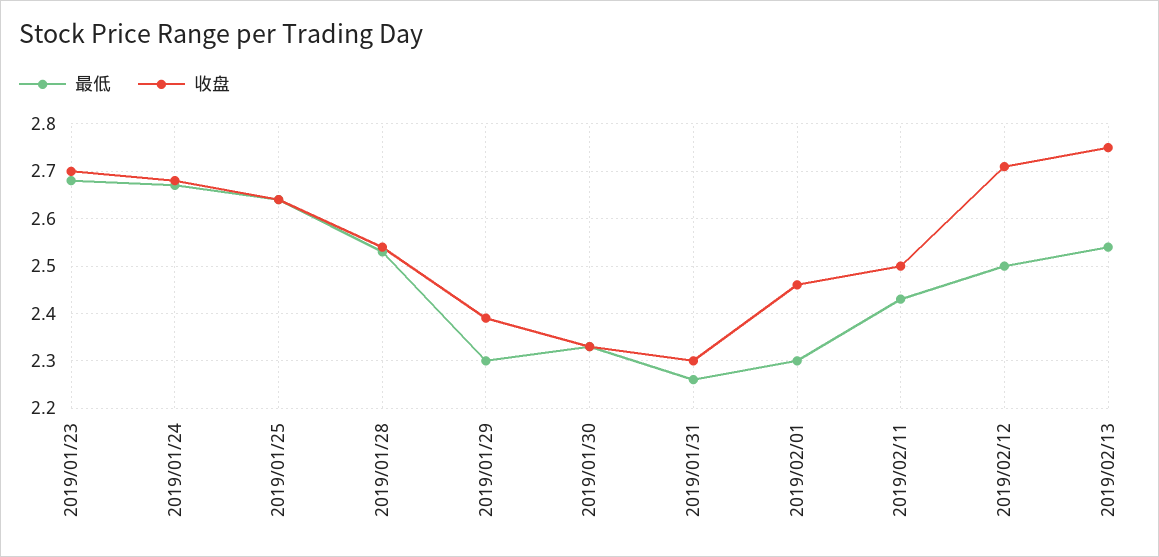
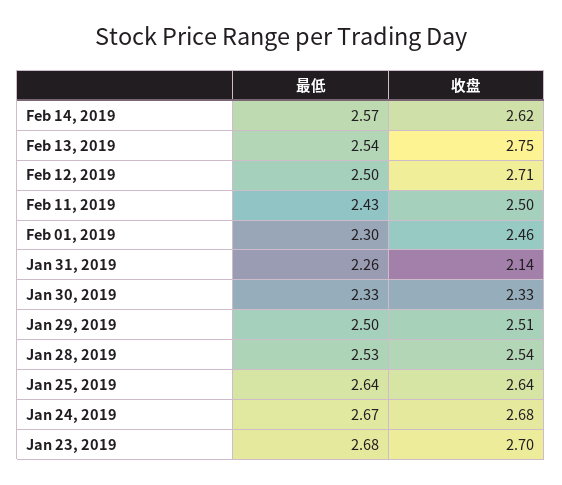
最低, 2019/01/29: 2.3 -> 2.5
收盘, 2019/01/29: 2.4 -> 2.51
收盘, 2019/01/31: 2.3 -> 2.14
最低, Feb 14, 2019: none -> 2.57
收盘, Feb 14, 2019: none -> 2.62

